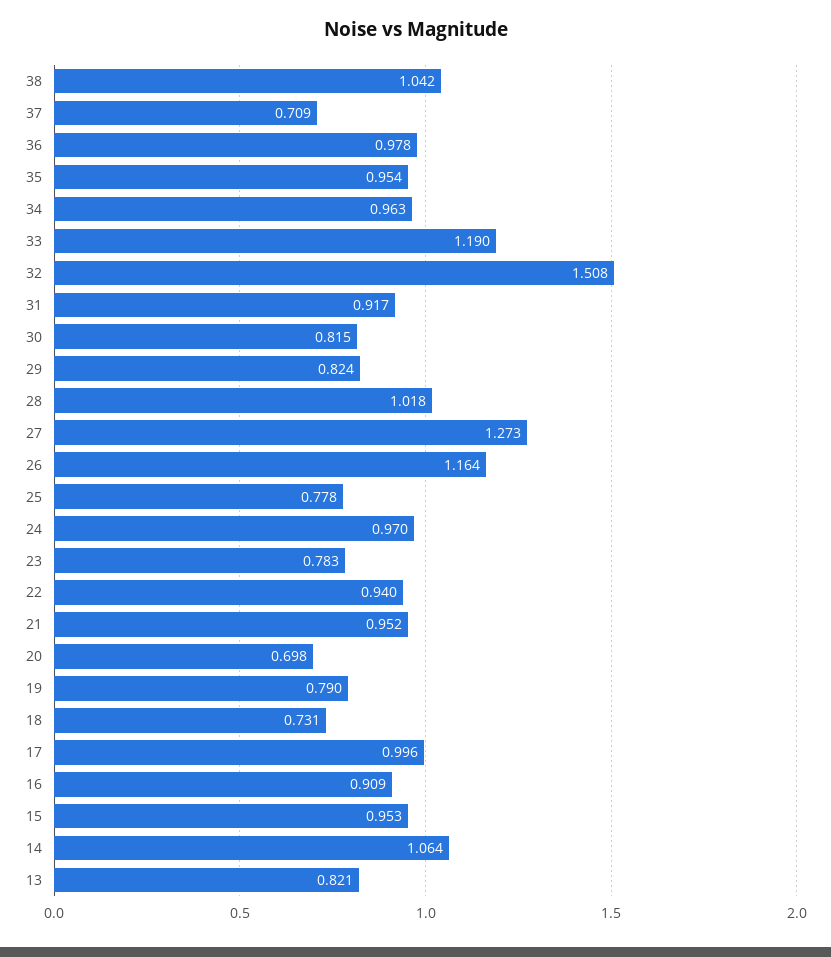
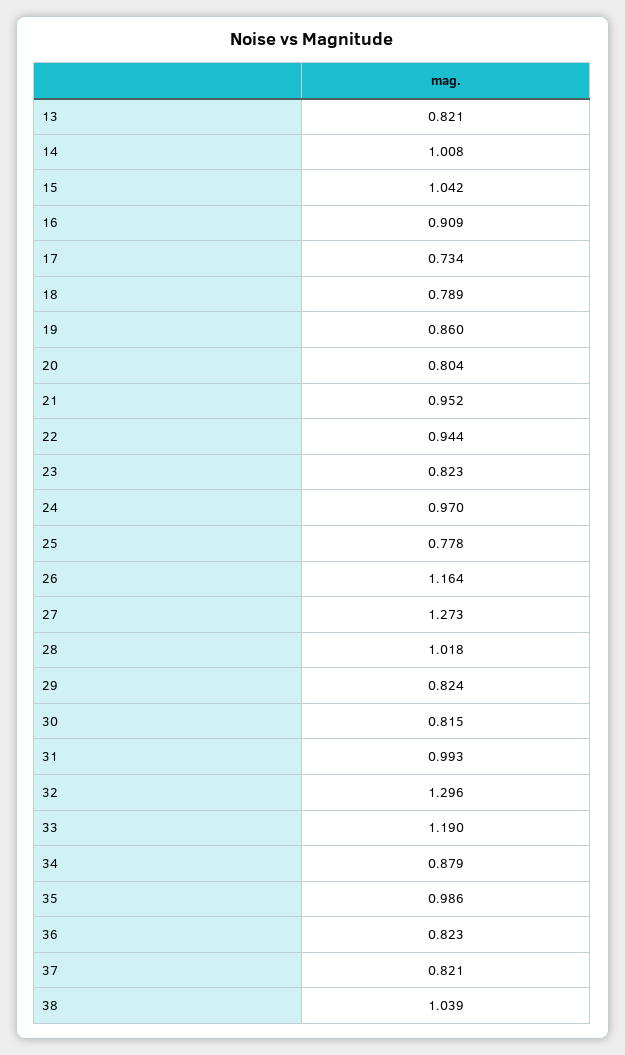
38: 1.042 -> 1.039
37: 0.709 -> 0.821
36: 0.978 -> 0.823
35: 0.954 -> 0.986
34: 0.963 -> 0.879
32: 1.508 -> 1.296
31: 0.917 -> 0.993
23: 0.783 -> 0.823
22: 0.94 -> 0.944
20: 0.698 -> 0.804
19: 0.79 -> 0.86
18: 0.731 -> 0.789
17: 0.996 -> 0.734
15: 0.953 -> 1.042
14: 1.064 -> 1.008

